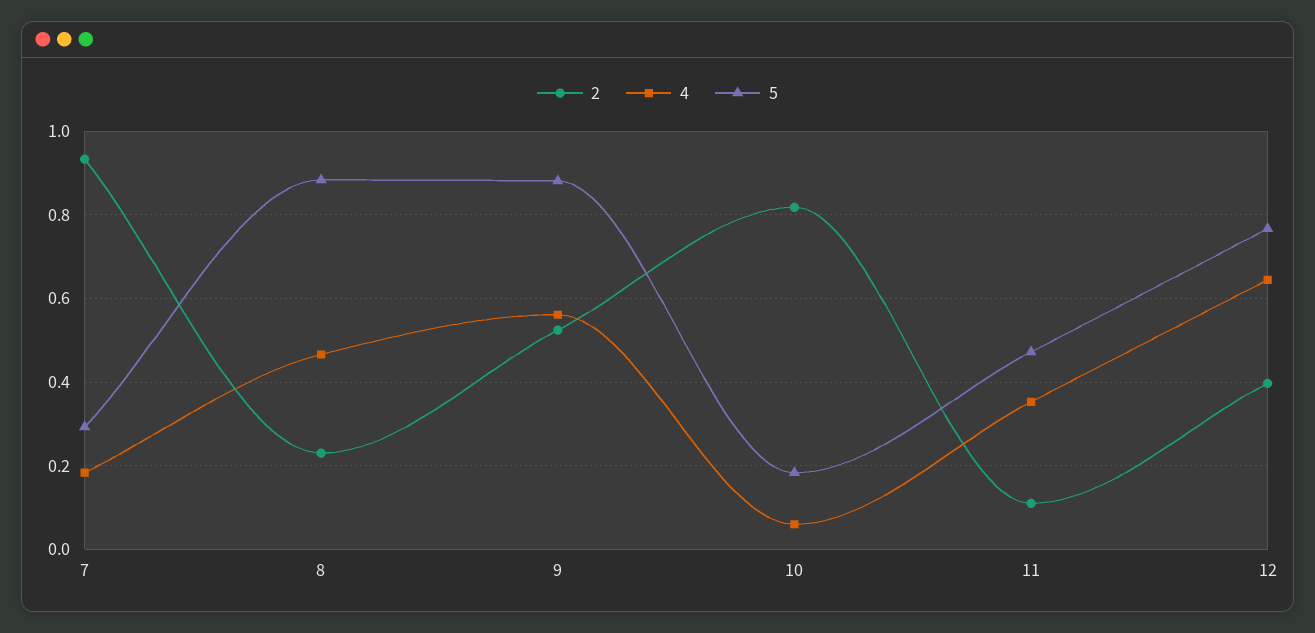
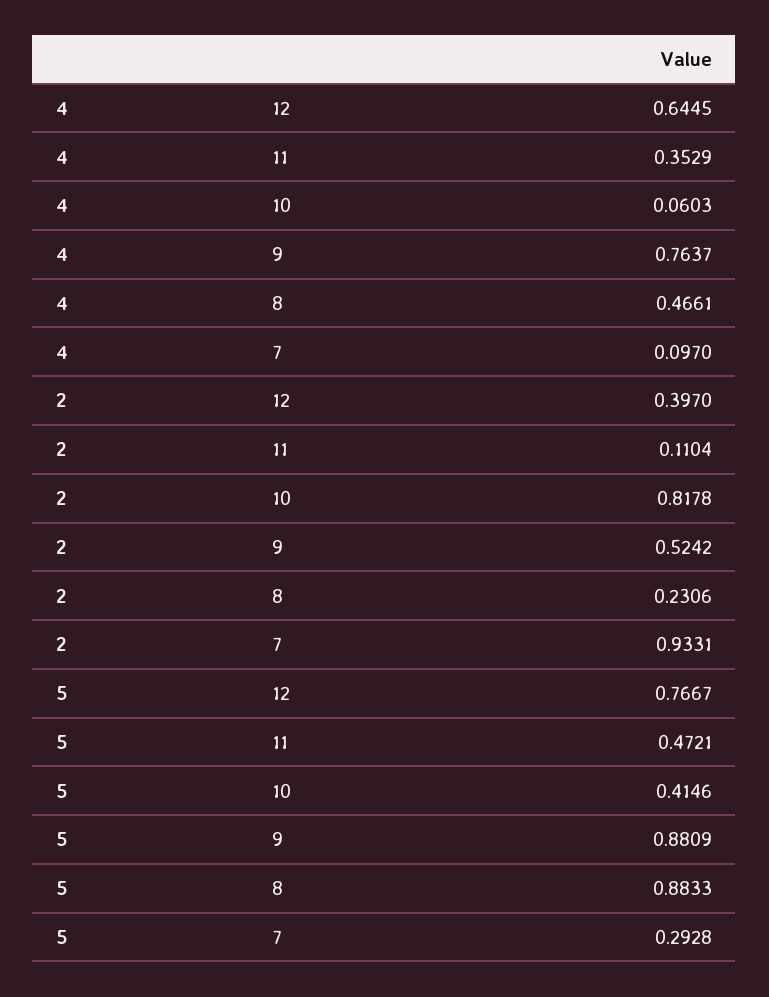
4, 7: 0.18 -> 0.097
4, 9: 0.56 -> 0.7637
5, 10: 0.18 -> 0.4146

